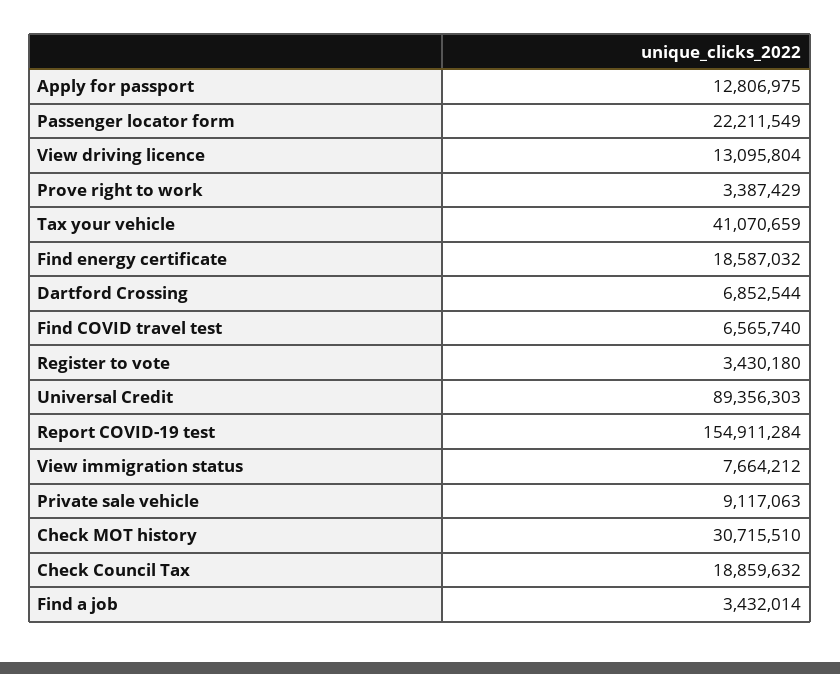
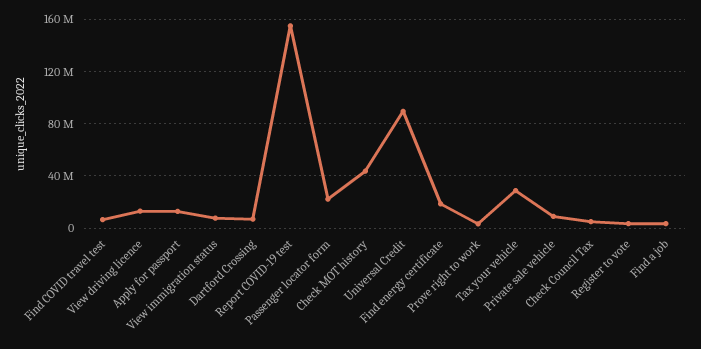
Tax your vehicle: 41070659 -> 30000000
Check MOT history: 30715510 -> 45000000
Check Council Tax: 18859632 -> 5000000

